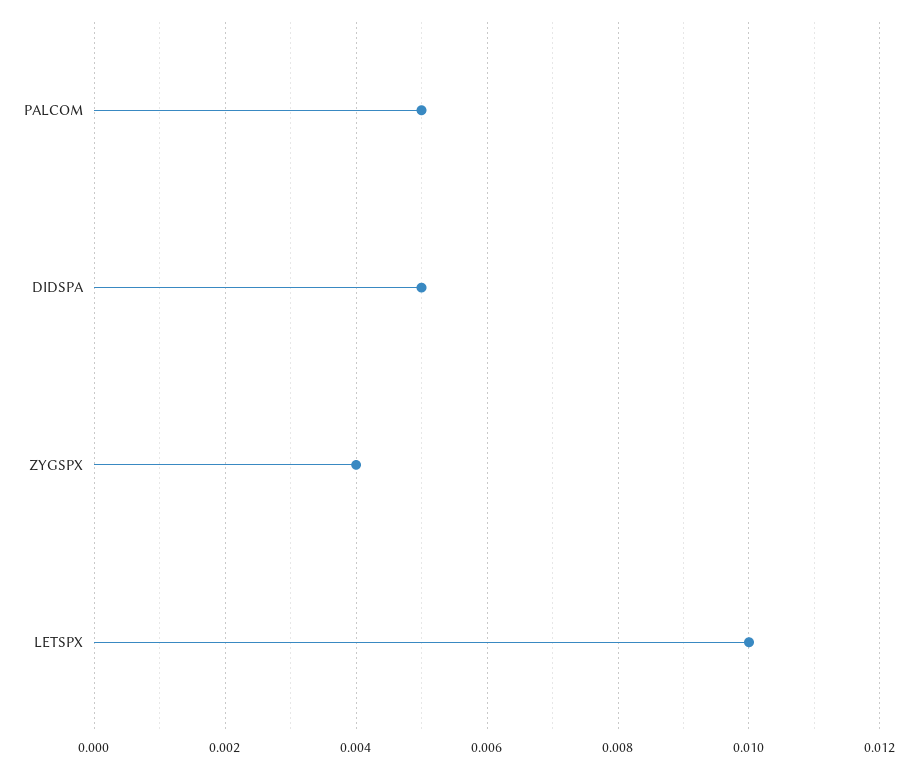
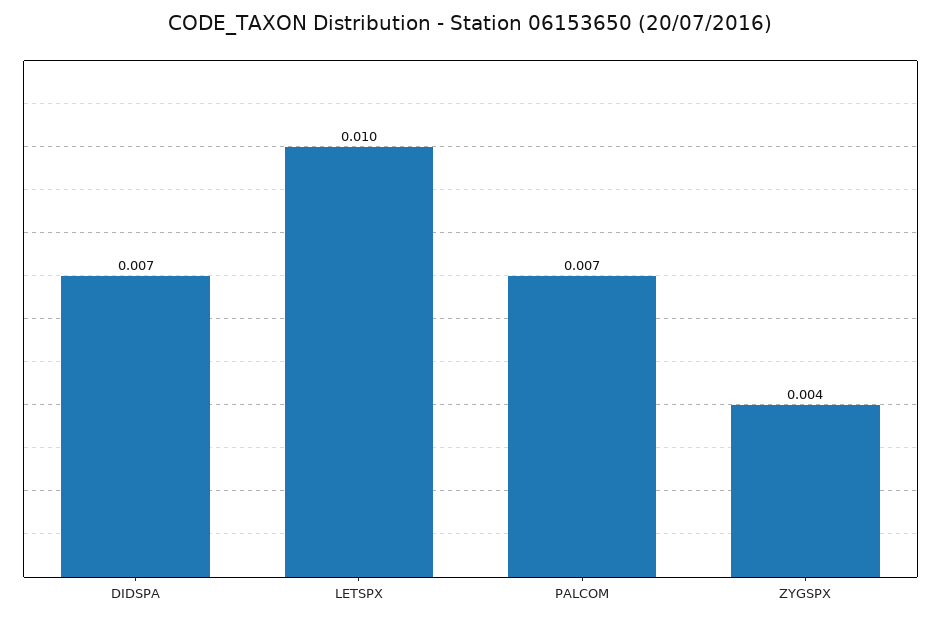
PALCOM: 0.005 -> 0.007
DIDSPA: 0.005 -> 0.007

